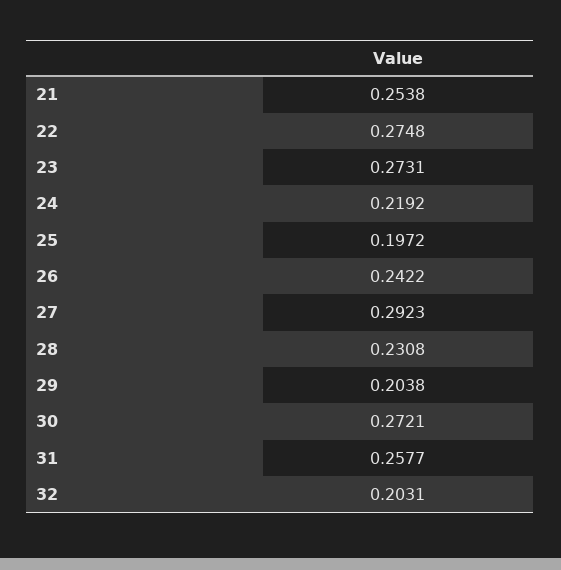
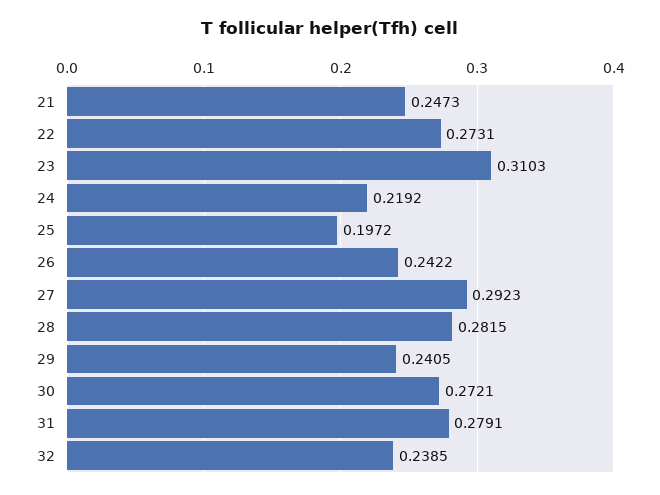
21: 0.2538 -> 0.2473
22: 0.2748 -> 0.2731
23: 0.2731 -> 0.3103
28: 0.2308 -> 0.2815
29: 0.2038 -> 0.2405
31: 0.2577 -> 0.2791
32: 0.2031 -> 0.2385

